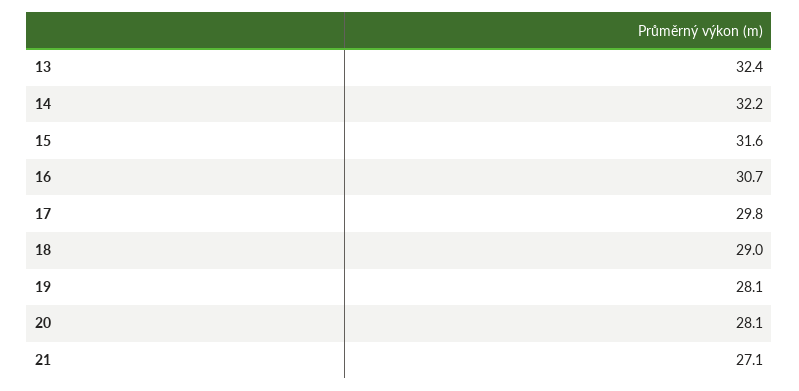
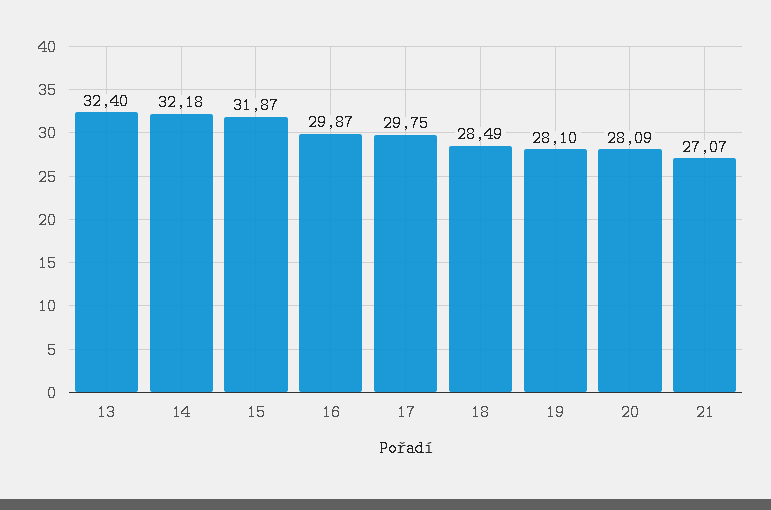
15: 31.6 -> 31.87
16: 30.7 -> 29.87
18: 29 -> 28.49

